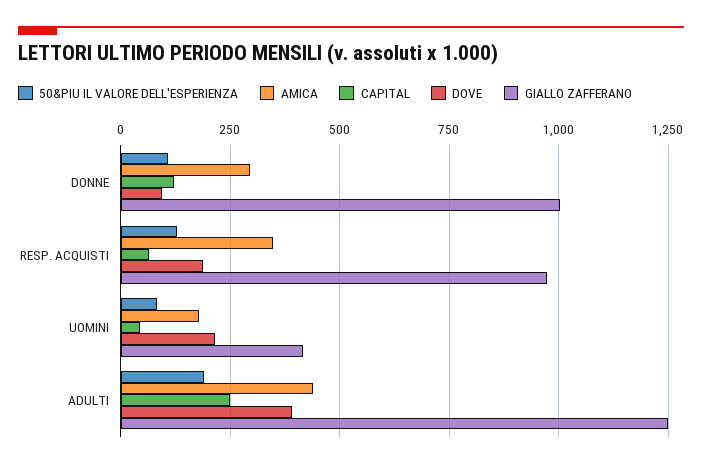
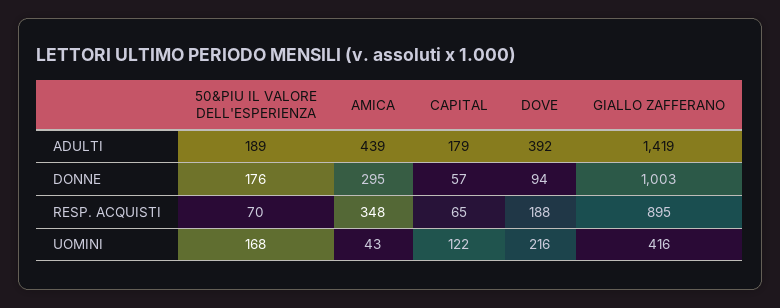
50&PIU IL VALORE DELL'ESPERIENZA, DONNE: 100 -> 176
CAPITAL, DONNE: 125 -> 57
50&PIU IL VALORE DELL'ESPERIENZA, RESP. ACQUISTI: 125 -> 70
GIALLO ZAFFERANO, RESP. ACQUISTI: 975 -> 895
50&PIU IL VALORE DELL'ESPERIENZA, UOMINI: 75 -> 168
AMICA, UOMINI: 175 -> 43
CAPITAL, UOMINI: 50 -> 122
CAPITAL, ADULTI: 250 -> 179
GIALLO ZAFFERANO, ADULTI: 1250 -> 1419

